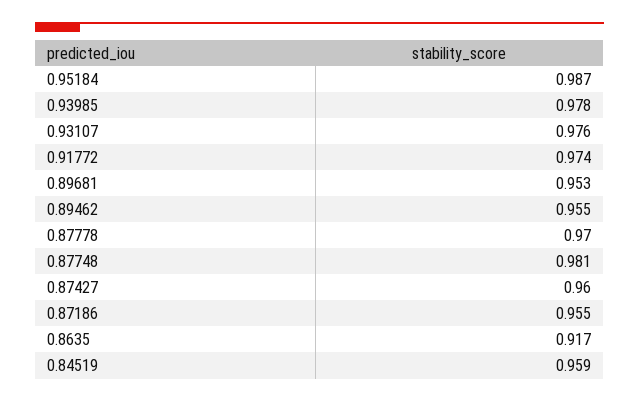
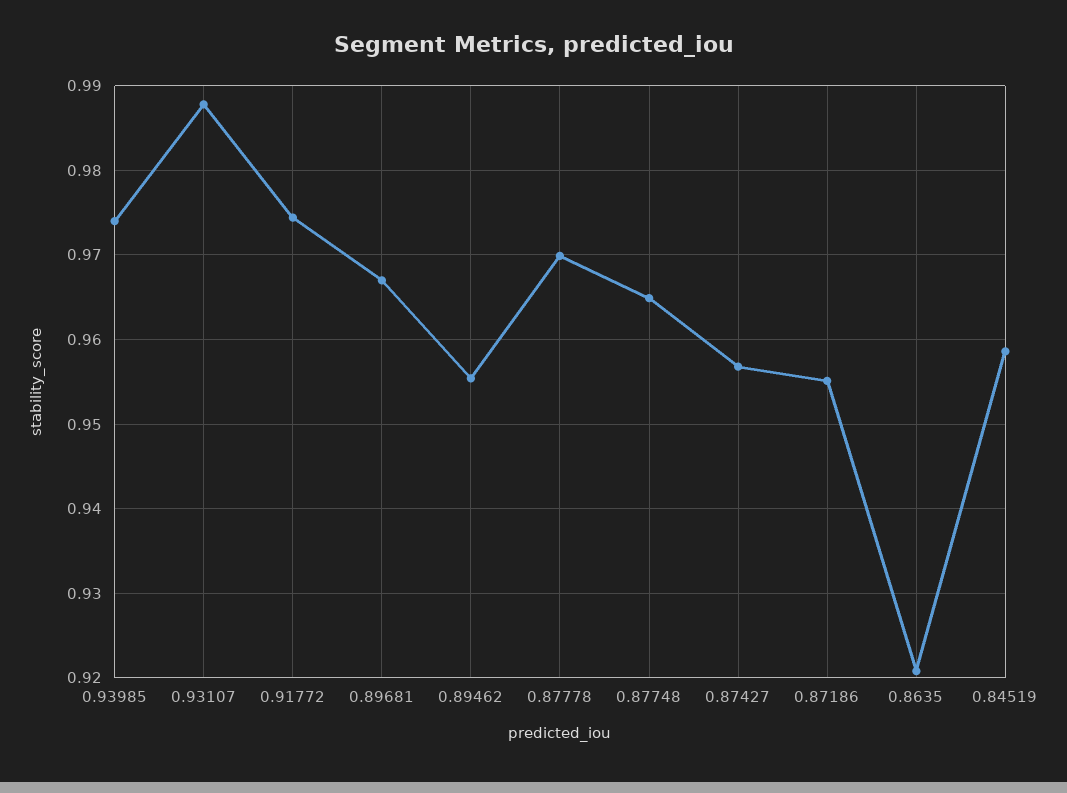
0.95184: 0.987 -> none
0.93985: 0.978 -> 0.974
0.93107: 0.976 -> 0.988
0.89681: 0.953 -> 0.967
0.87748: 0.981 -> 0.965
0.87427: 0.96 -> 0.957
0.8635: 0.917 -> 0.921

